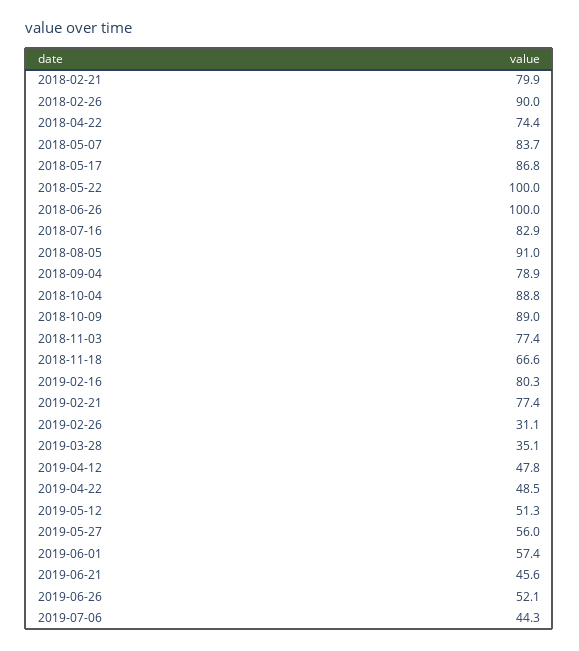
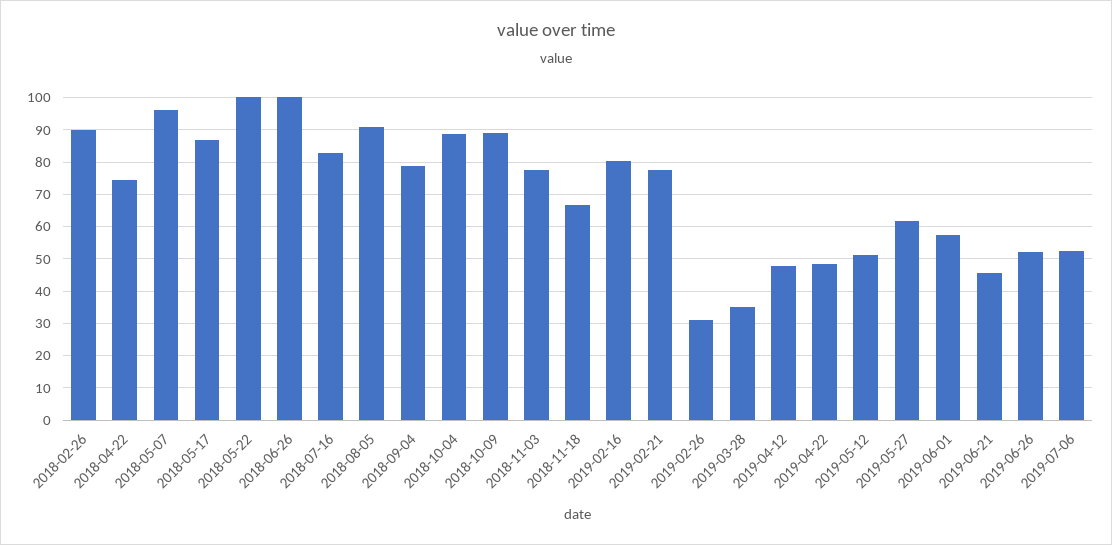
2018-02-21: 79.9 -> none
2018-05-07: 83.7 -> 96
2019-05-27: 56 -> 62
2019-07-06: 44.3 -> 52

